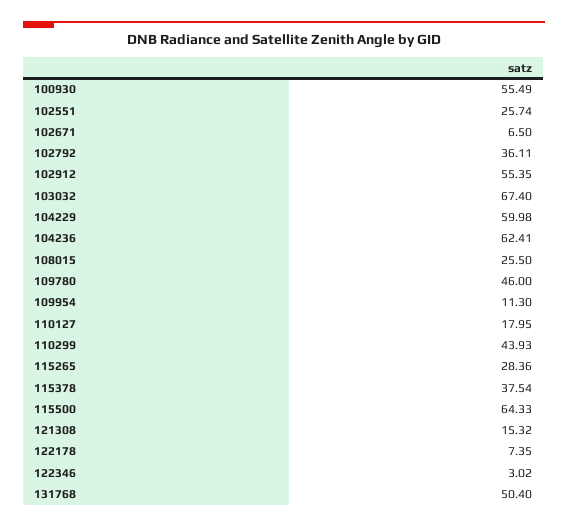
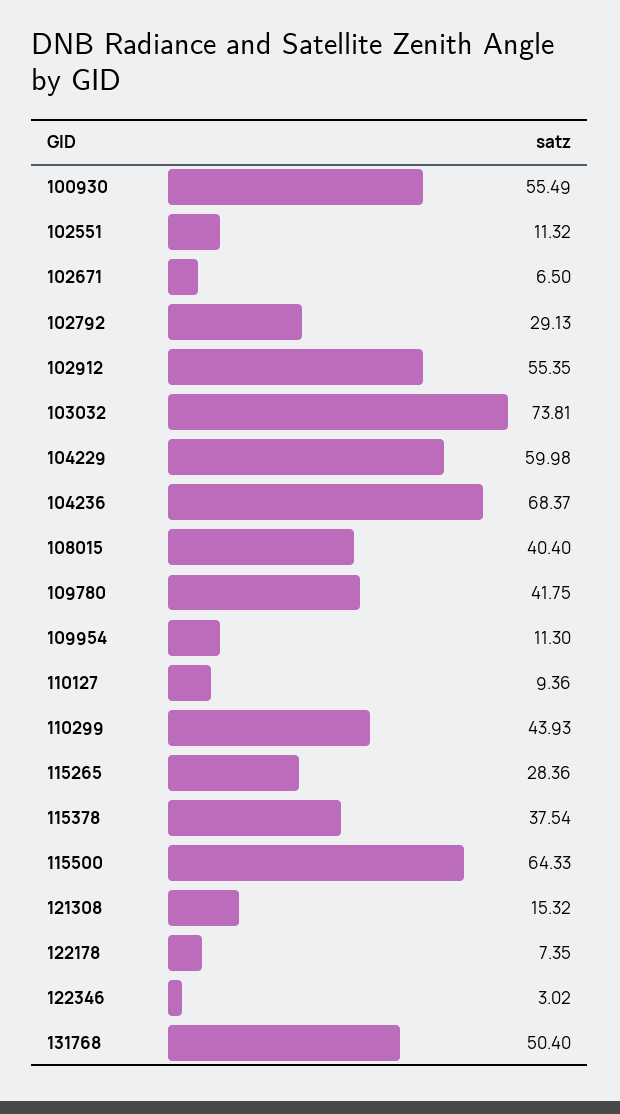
102551: 25.74 -> 11.32
102792: 36.11 -> 29.13
103032: 67.4 -> 73.81
104236: 62.41 -> 68.37
108015: 25.5 -> 40.4
109780: 46 -> 41.75
110127: 17.95 -> 9.36

